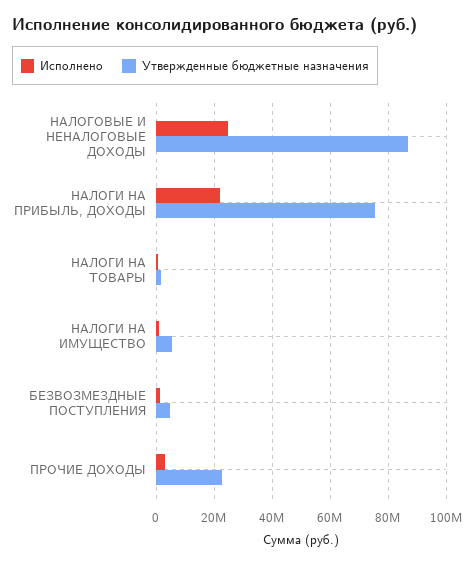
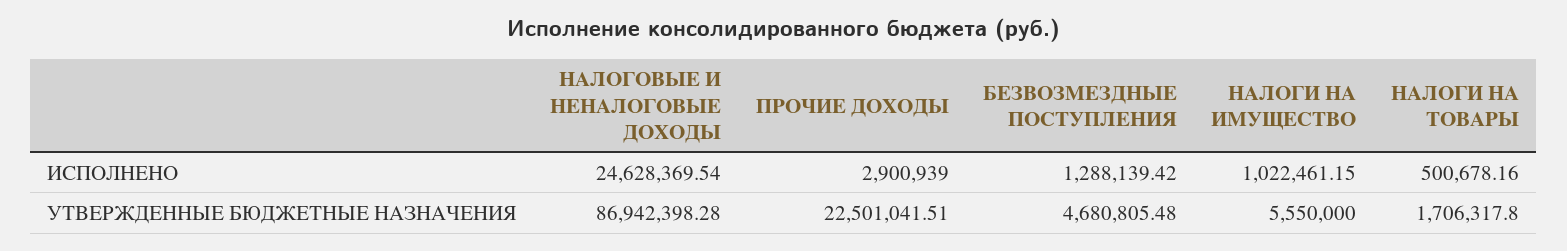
Исполнено, НАЛОГИ НА ПРИБЫЛЬ, ДОХОДЫ: 22500000 -> none
Утвержденные бюджетные назначения, НАЛОГИ НА ПРИБЫЛЬ, ДОХОДЫ: 75000000 -> none

